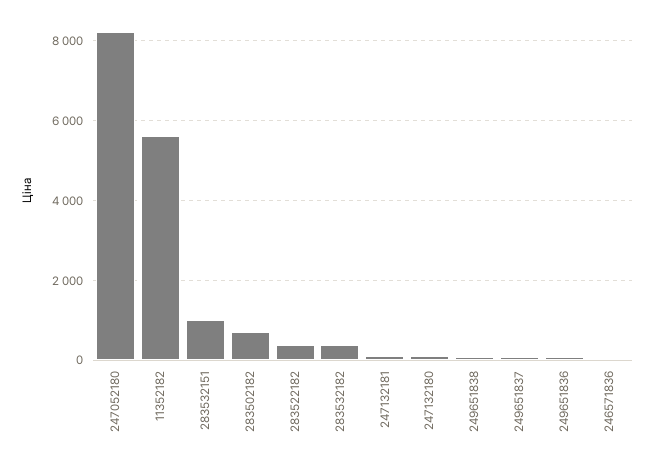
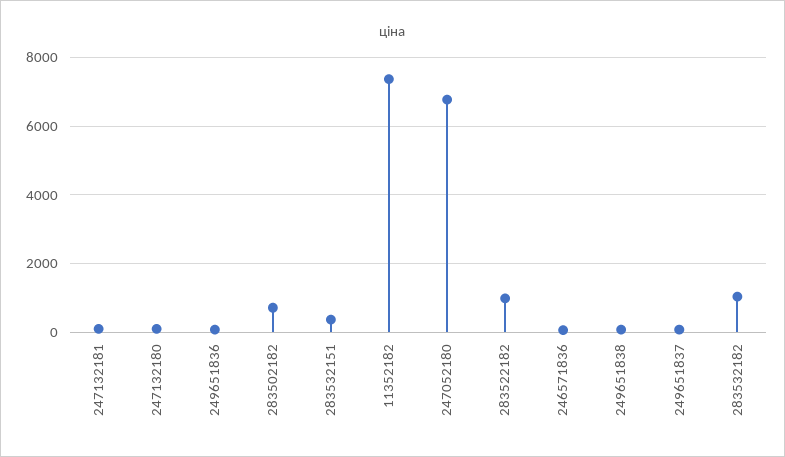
247052180: 8200 -> 6800
11352182: 5600 -> 7400
283532151: 1000 -> 400
283522182: 400 -> 1000
283532182: 400 -> 1000

